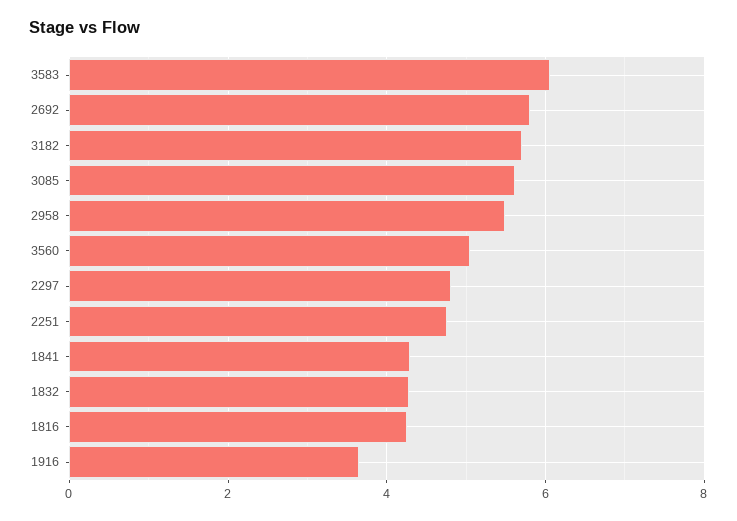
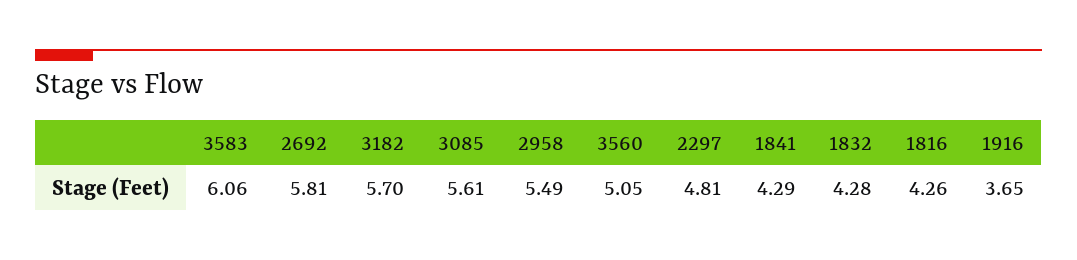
2251: 4.8 -> none

